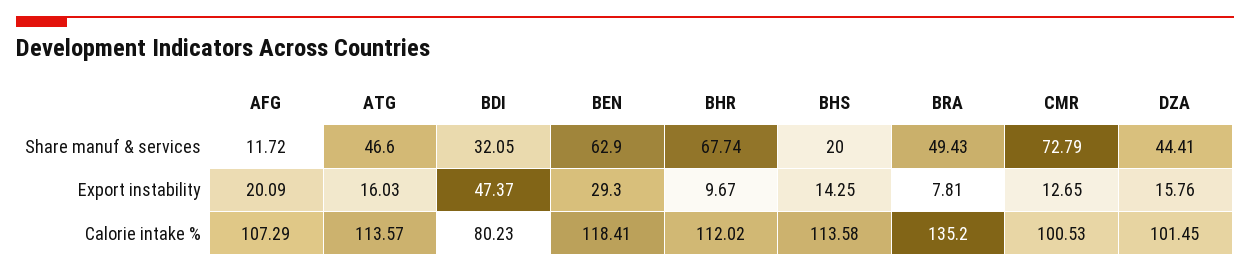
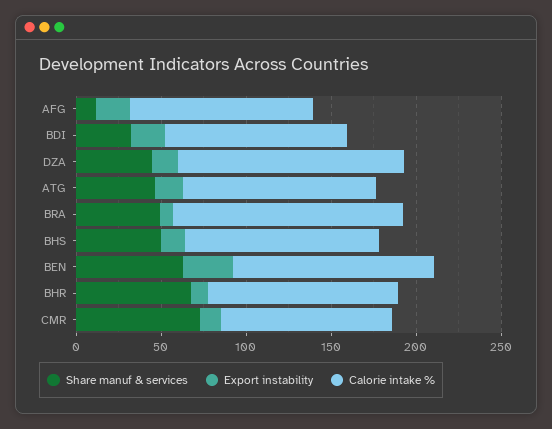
Share manuf & services, BHS: 20 -> 50
Export instability, BDI: 47.37 -> 20
Calorie intake %, BDI: 80.23 -> 110
Calorie intake %, DZA: 101.45 -> 130

